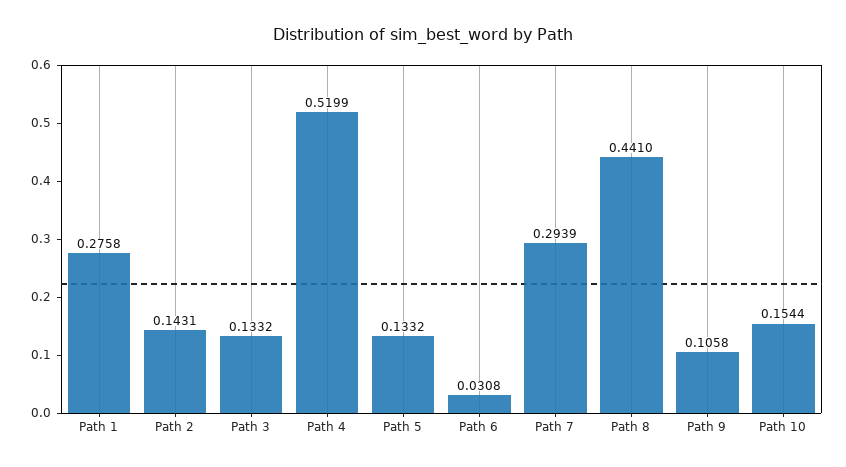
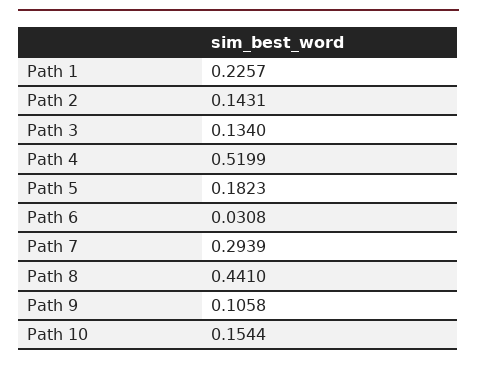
Path 1: 0.2758 -> 0.2257
Path 3: 0.1332 -> 0.134
Path 5: 0.1332 -> 0.1823

